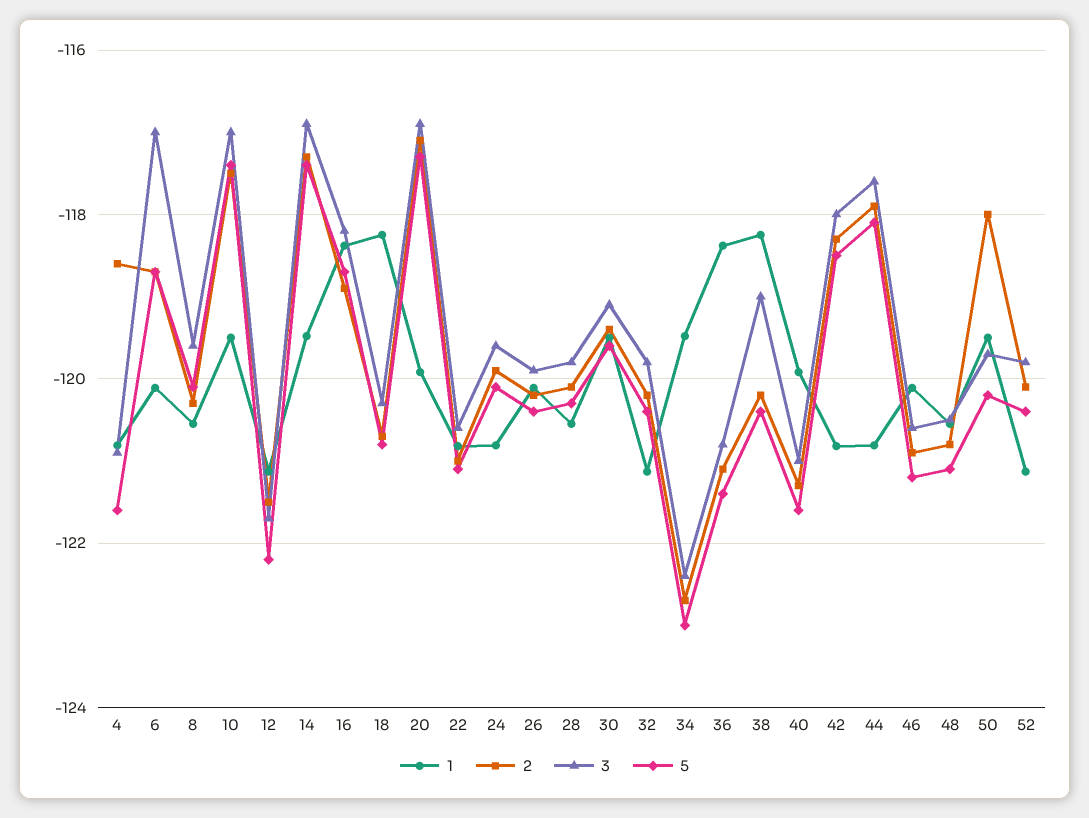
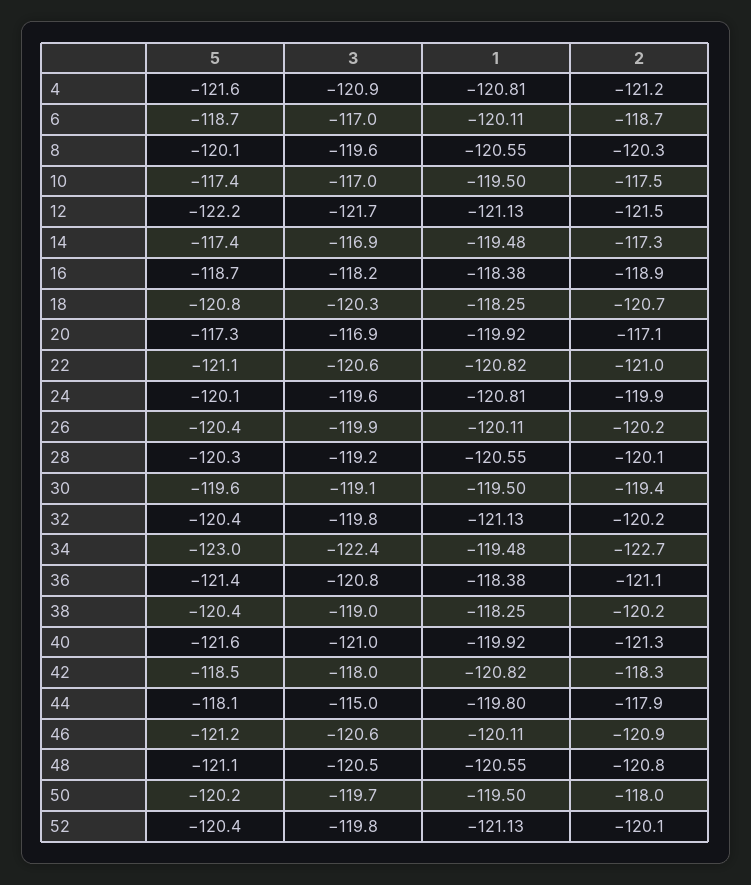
2, 4: -118.6 -> -121.2
3, 28: -119.8 -> -119.2
1, 44: -120.8 -> -119.8
3, 44: -117.6 -> -115

